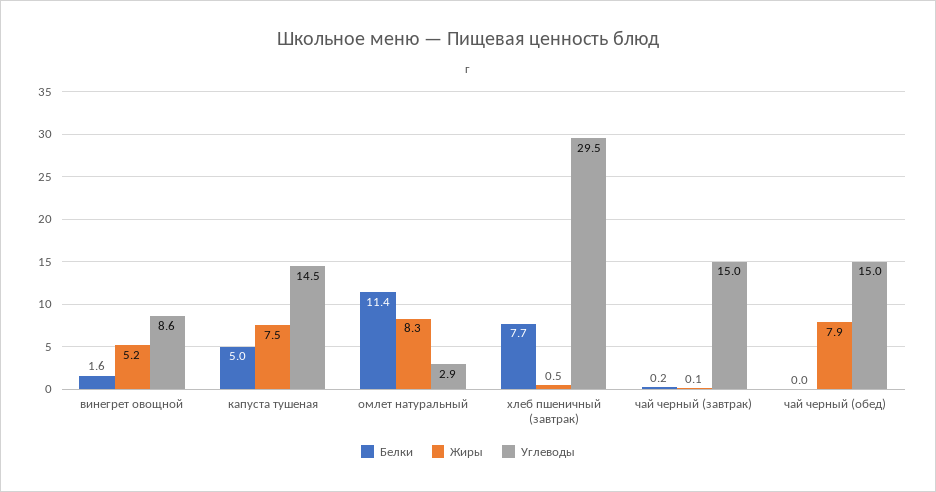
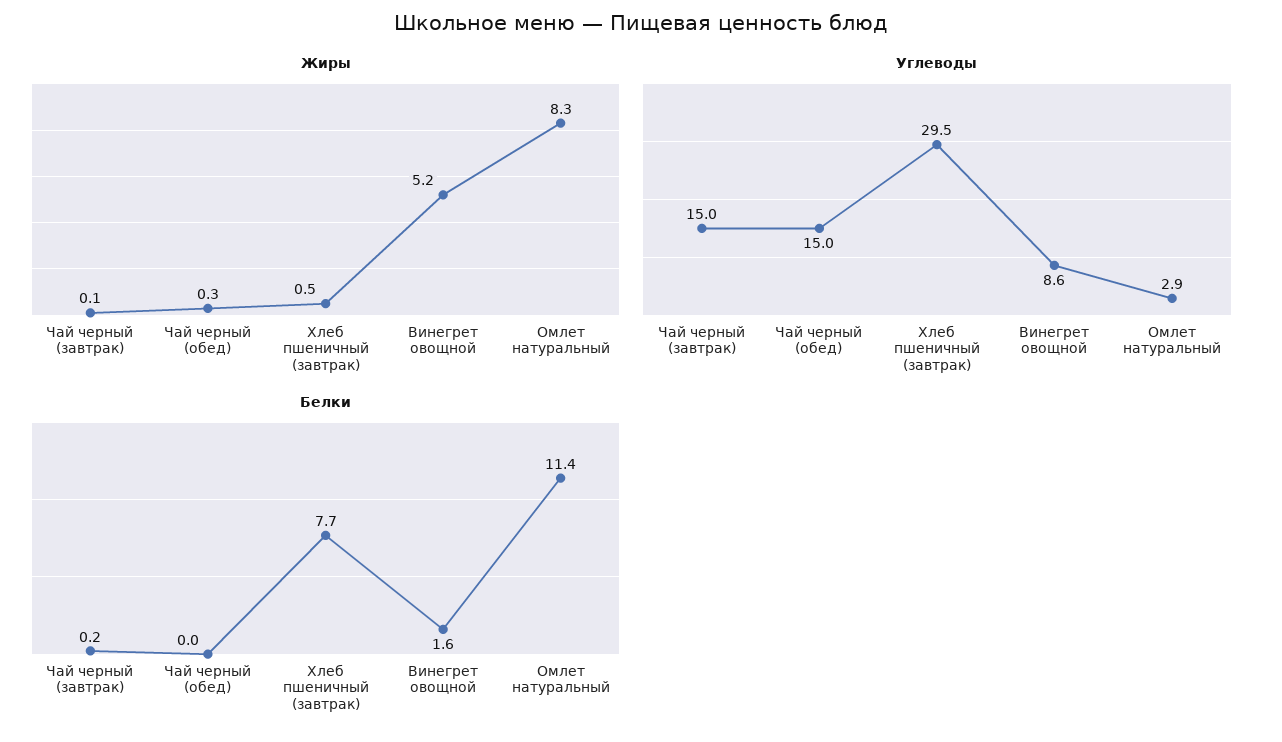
Белки, капуста тушеная: 5 -> none
Жиры, капуста тушеная: 7.5 -> none
Углеводы, капуста тушеная: 14.5 -> none
Жиры, чай черный (обед): 7.9 -> 0.3

